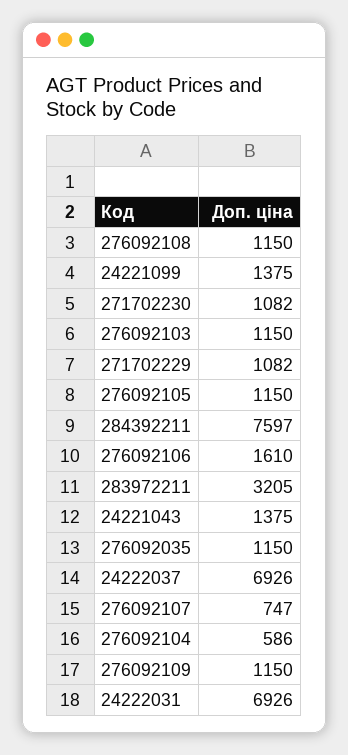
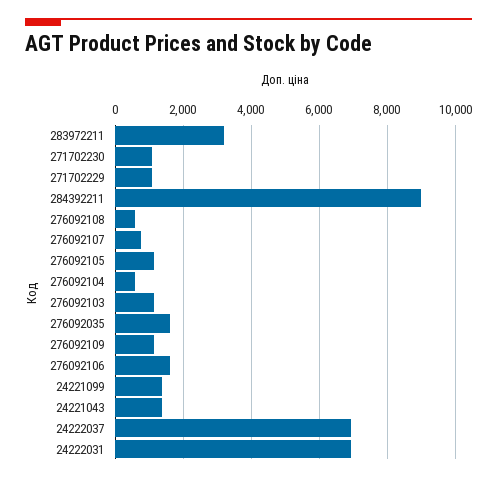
276092108: 1150 -> 600
284392211: 7597 -> 9000
276092035: 1150 -> 1600

